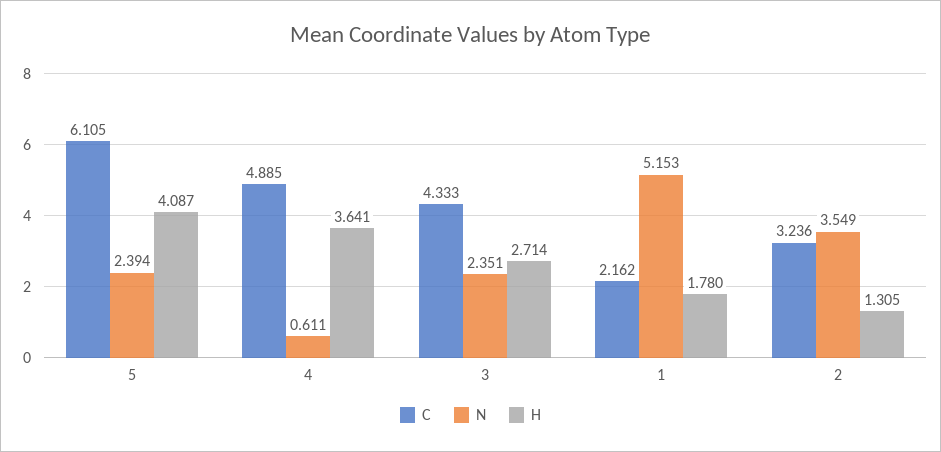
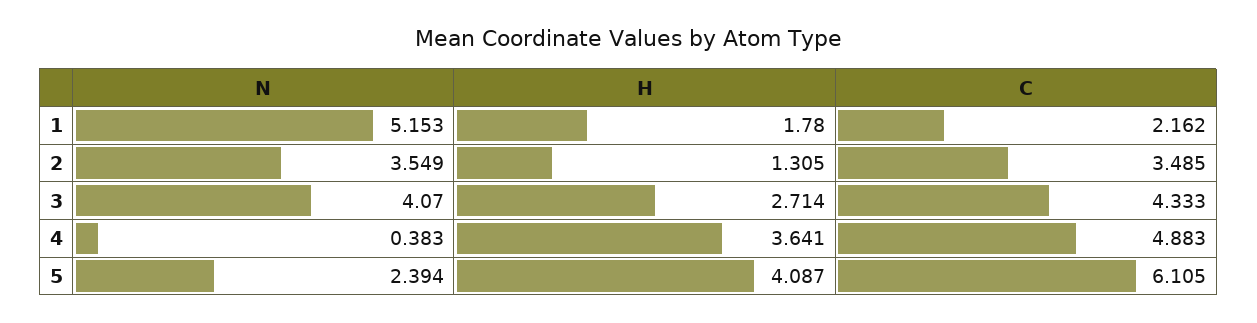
C, 4: 4.885 -> 4.883
N, 4: 0.611 -> 0.383
N, 3: 2.351 -> 4.07
C, 2: 3.236 -> 3.485

